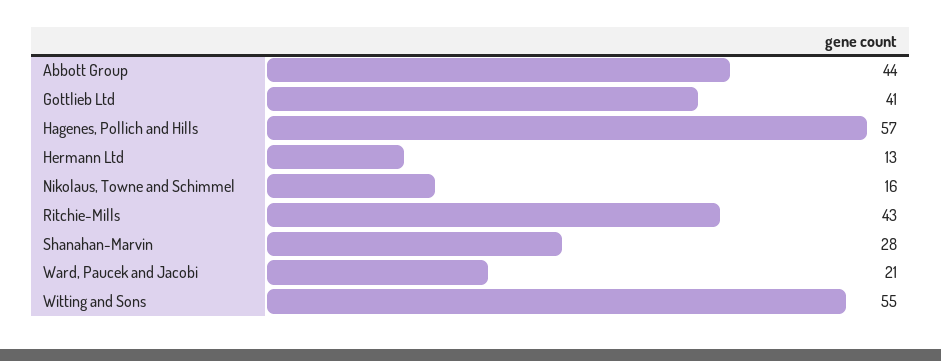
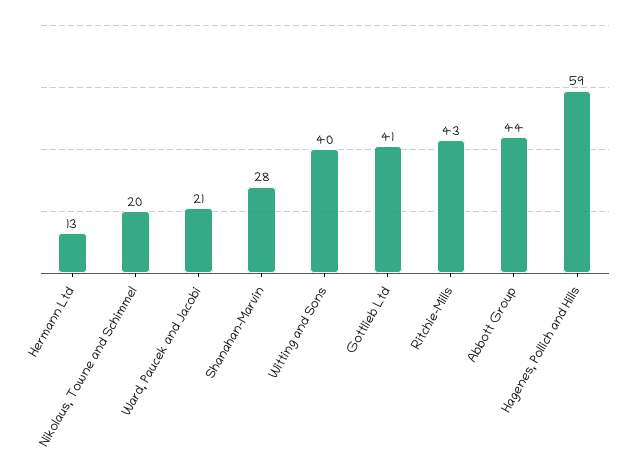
Hagenes, Pollich and Hills: 57 -> 59
Nikolaus, Towne and Schimmel: 16 -> 20
Witting and Sons: 55 -> 40

